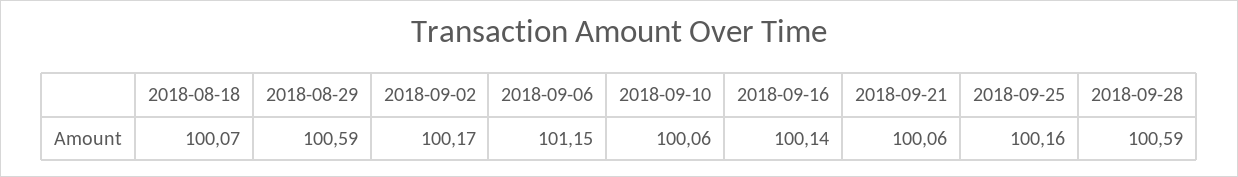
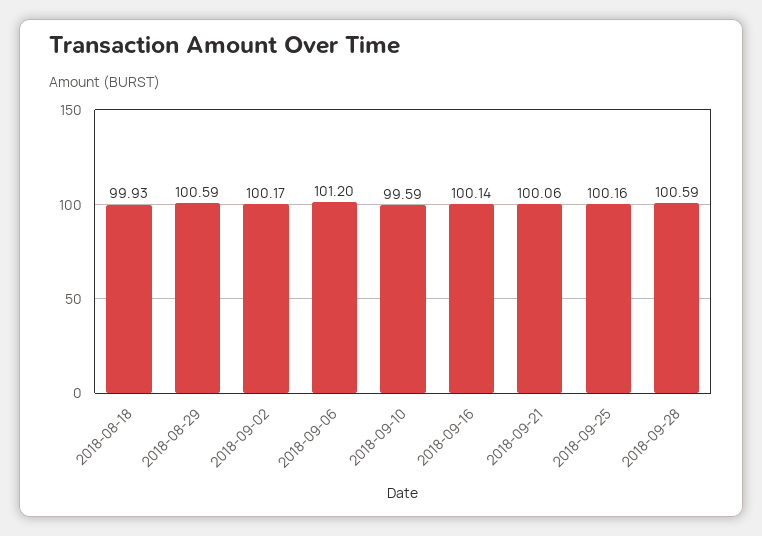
2018-08-18: 100.07 -> 99.93
2018-09-06: 101.15 -> 101.2
2018-09-10: 100.06 -> 99.59

